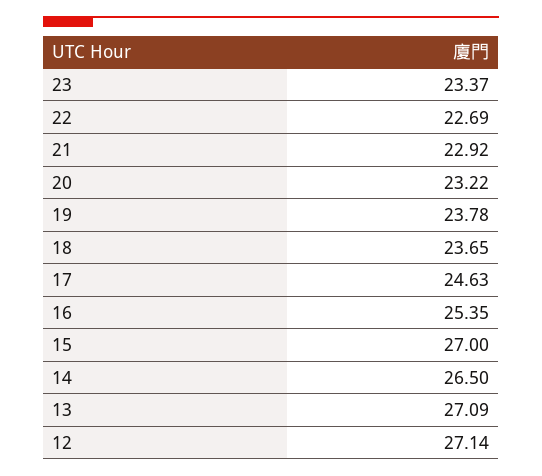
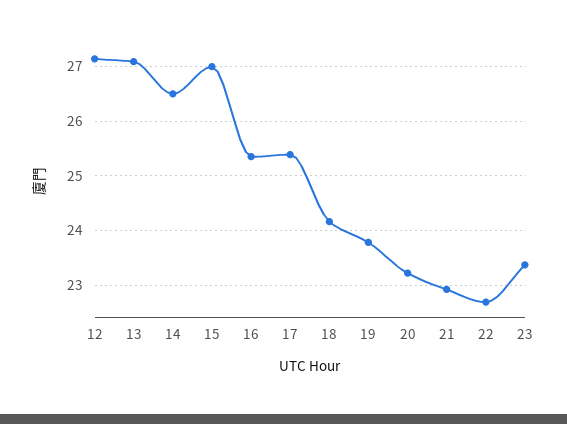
18: 23.65 -> 24.2
17: 24.63 -> 25.4

